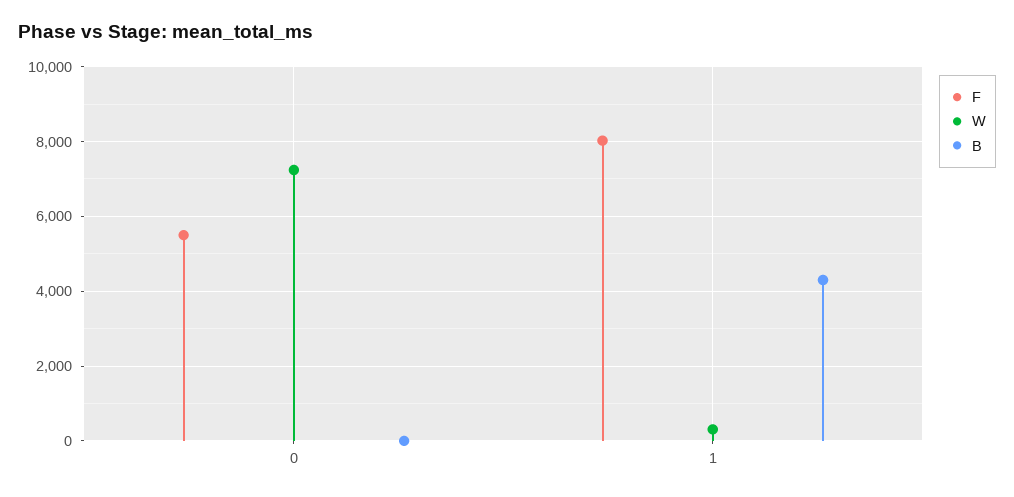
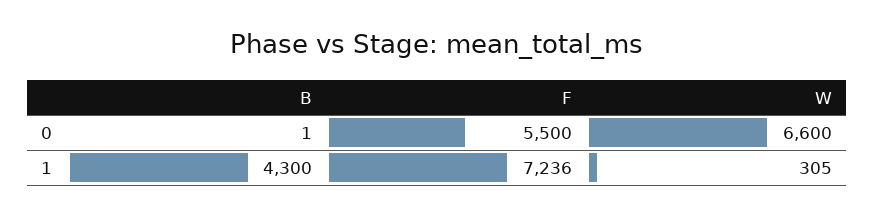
W, 0: 7200 -> 6600
F, 1: 8000 -> 7236

